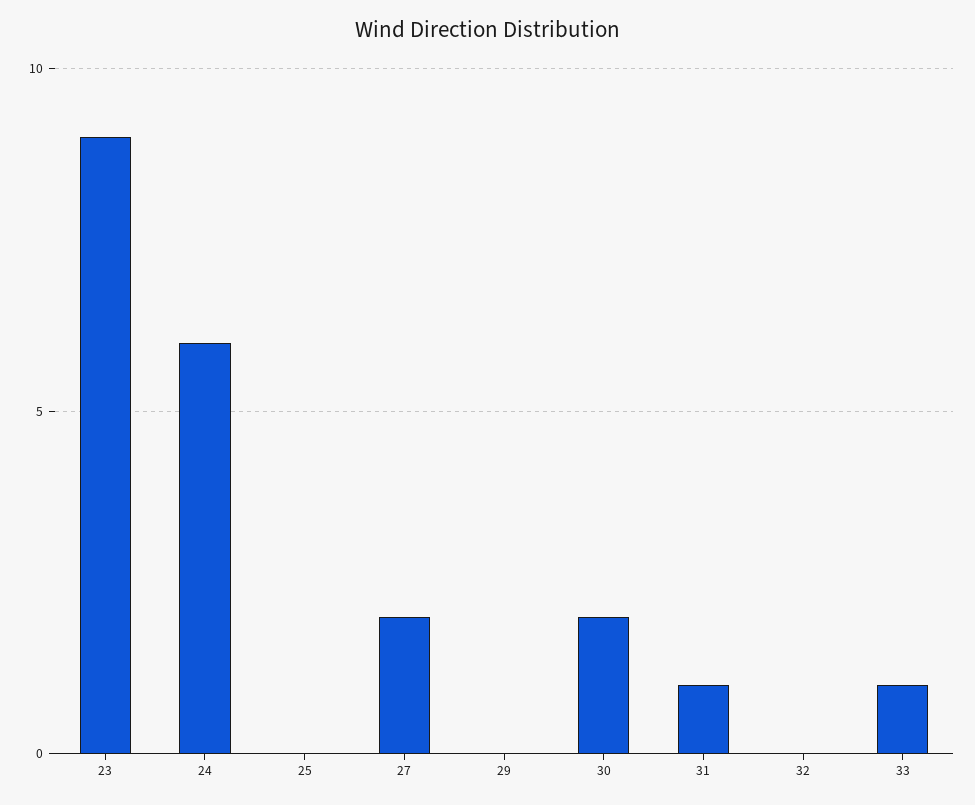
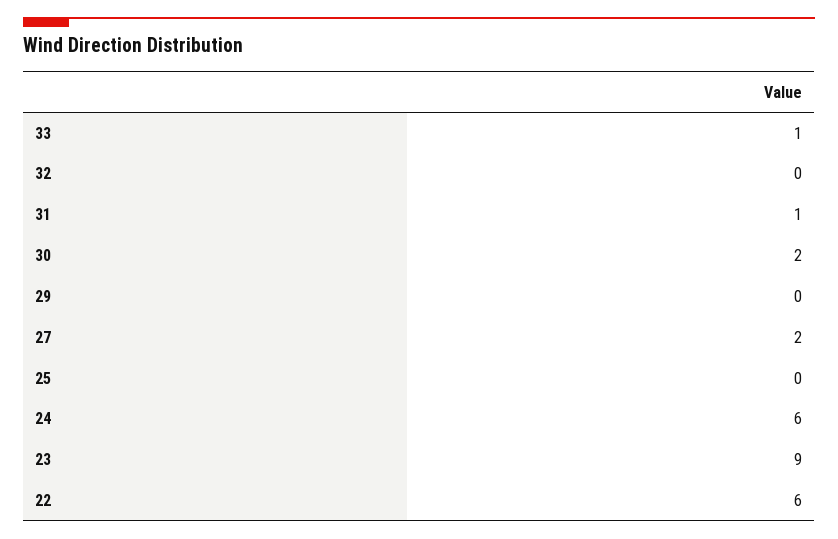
22: none -> 6

